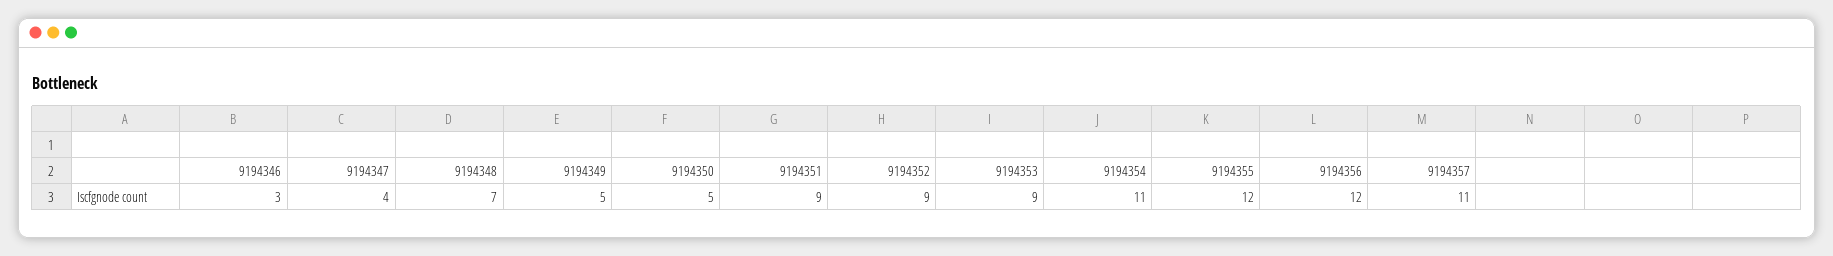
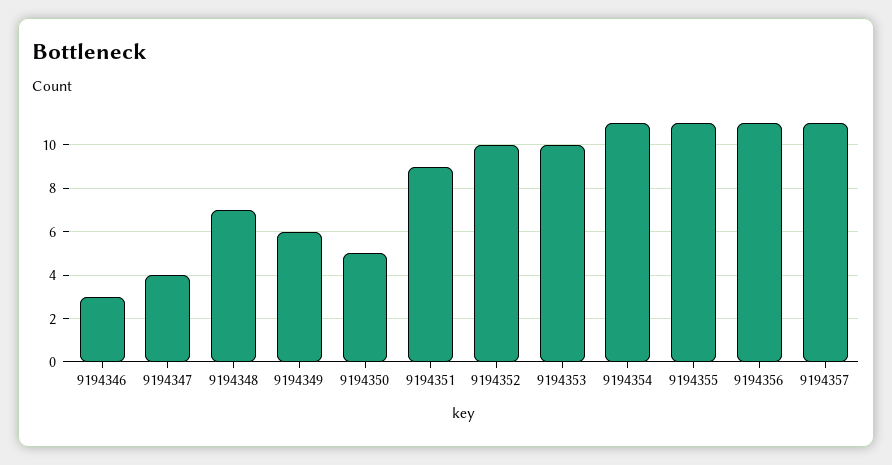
9194349: 5 -> 6
9194352: 9 -> 10
9194353: 9 -> 10
9194355: 12 -> 11
9194356: 12 -> 11

